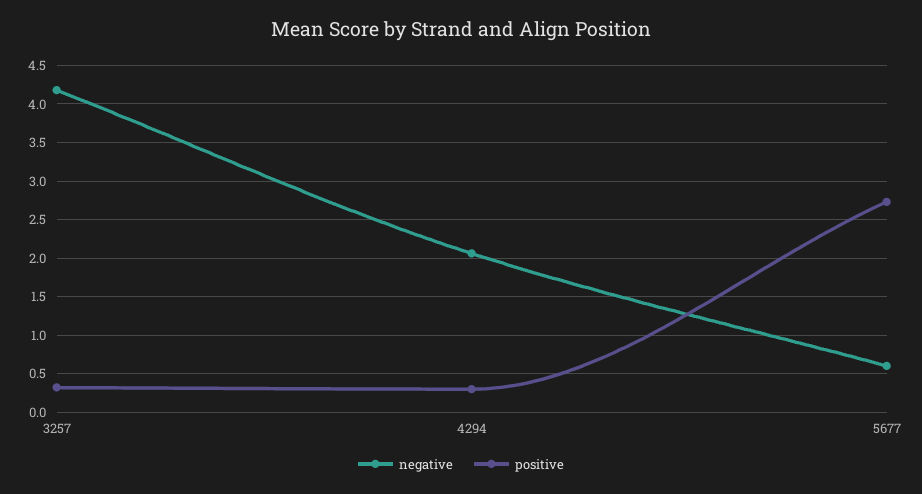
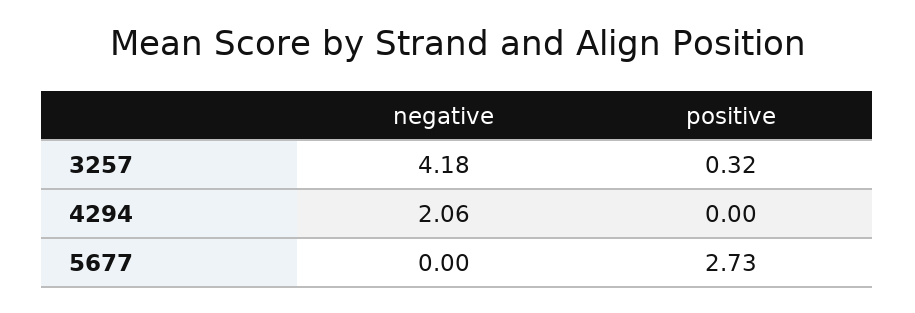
positive, 4294: 0.3 -> 0
negative, 5677: 0.6 -> 0

